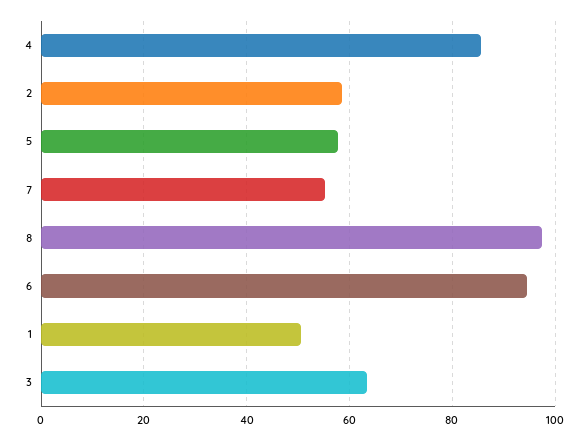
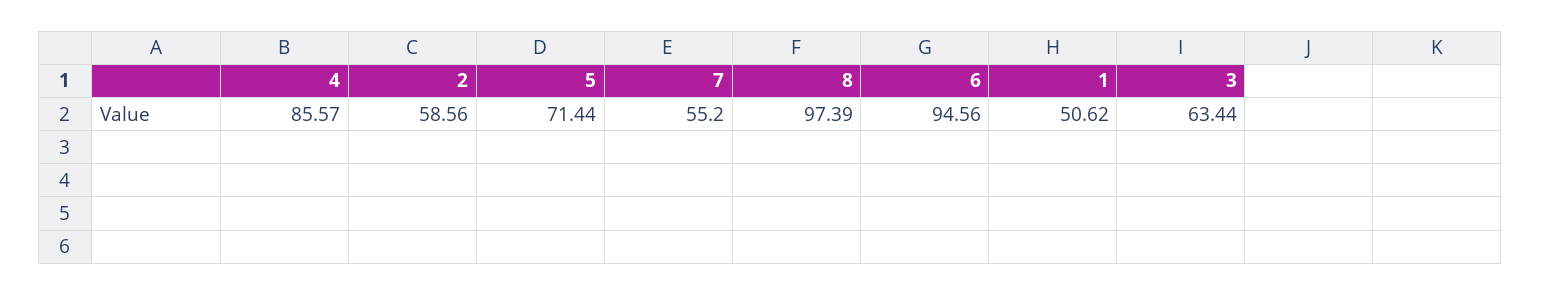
5: 58 -> 71.44

